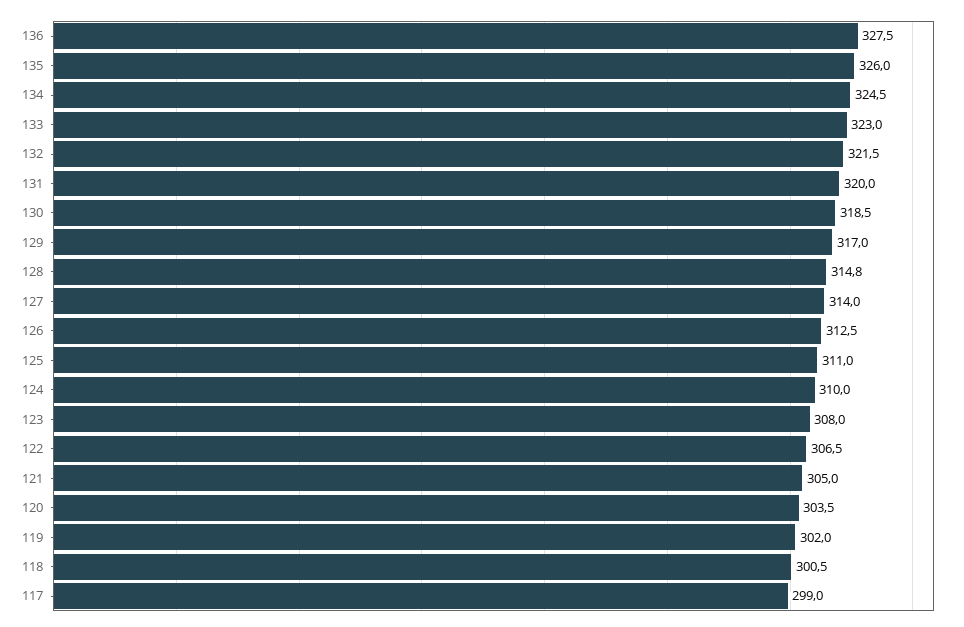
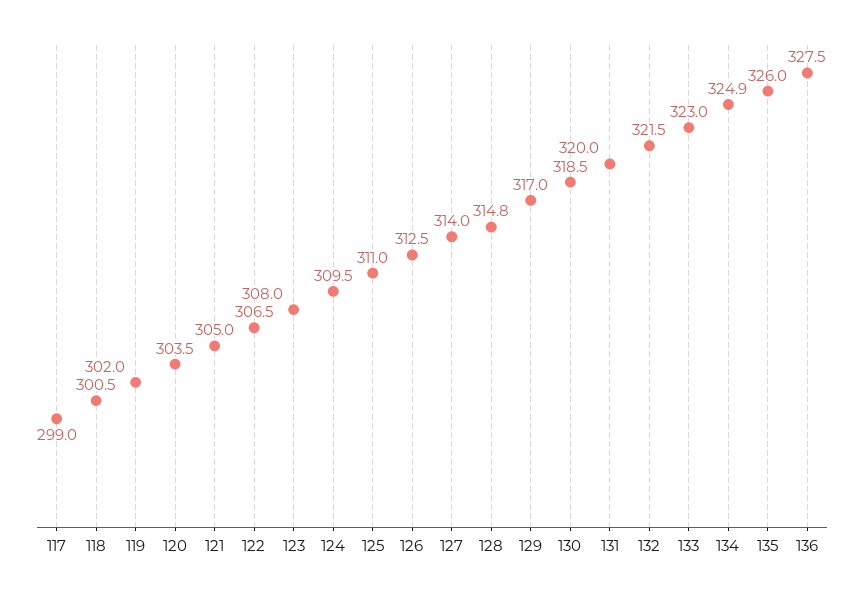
134: 324.5 -> 324.9
124: 310 -> 309.5

